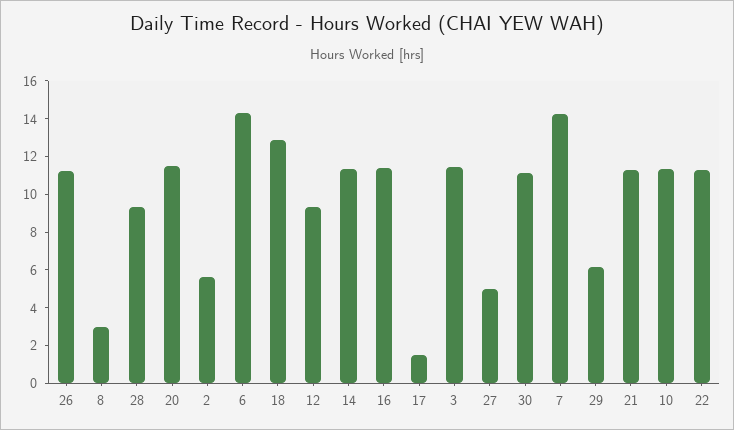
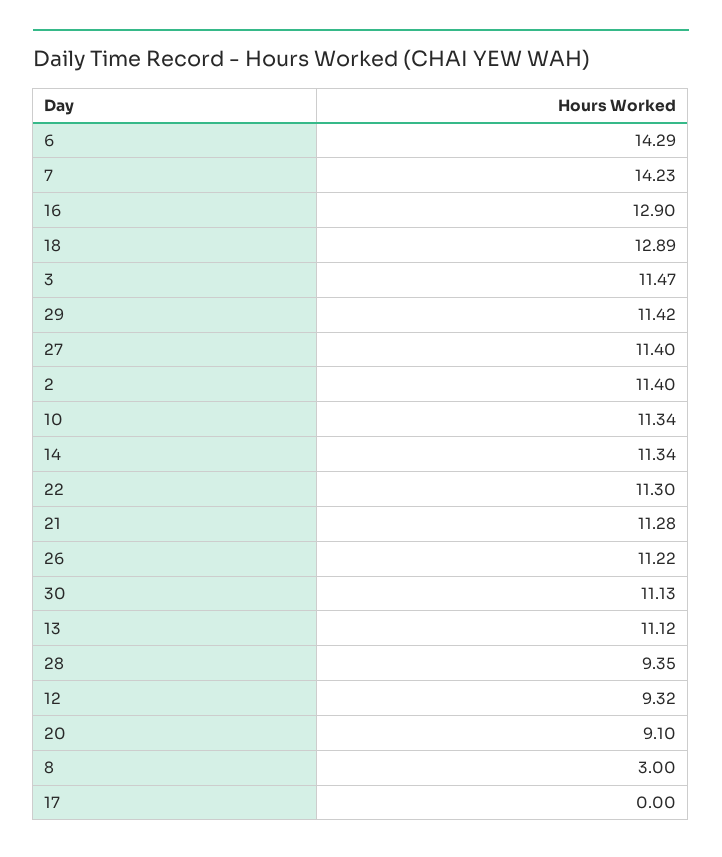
20: 11.5 -> 9.1
2: 5.5 -> 11.4
16: 11.5 -> 12.9
17: 1.5 -> 0
27: 5 -> 11.4
29: 6 -> 11.42
13: none -> 11.12

